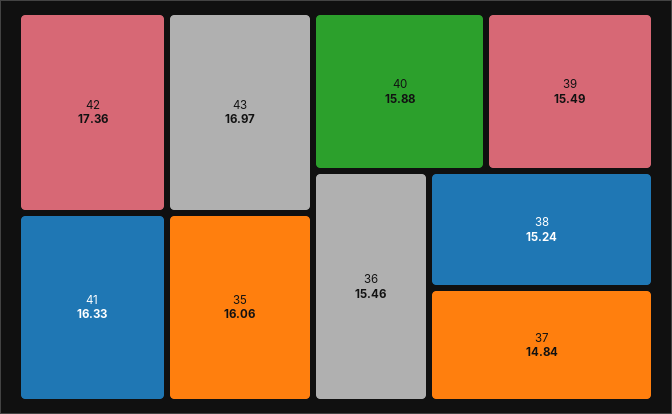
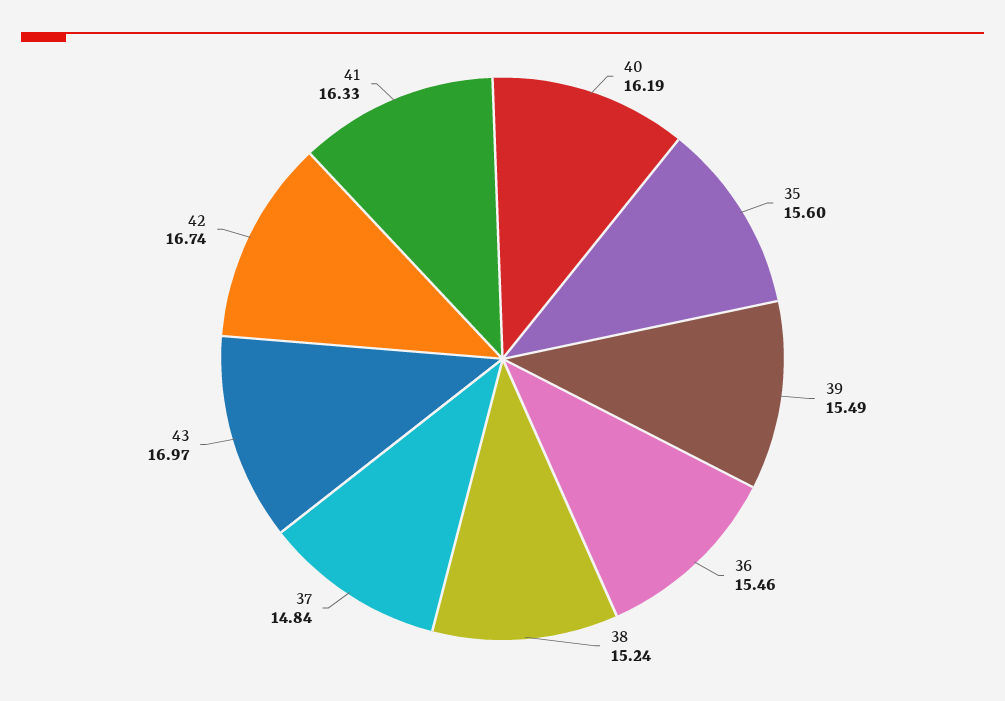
42: 17.36 -> 16.74
35: 16.06 -> 15.6
40: 15.88 -> 16.19

